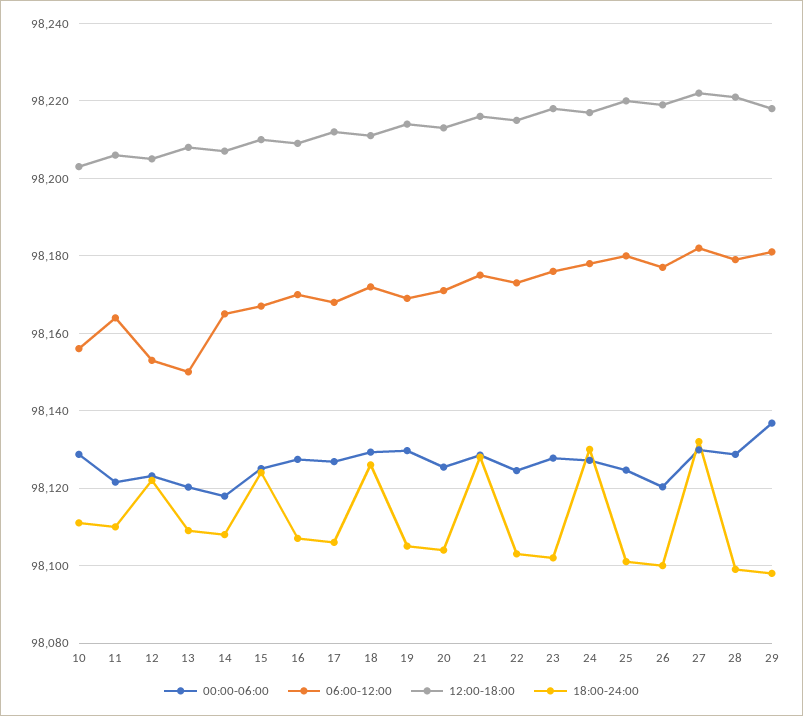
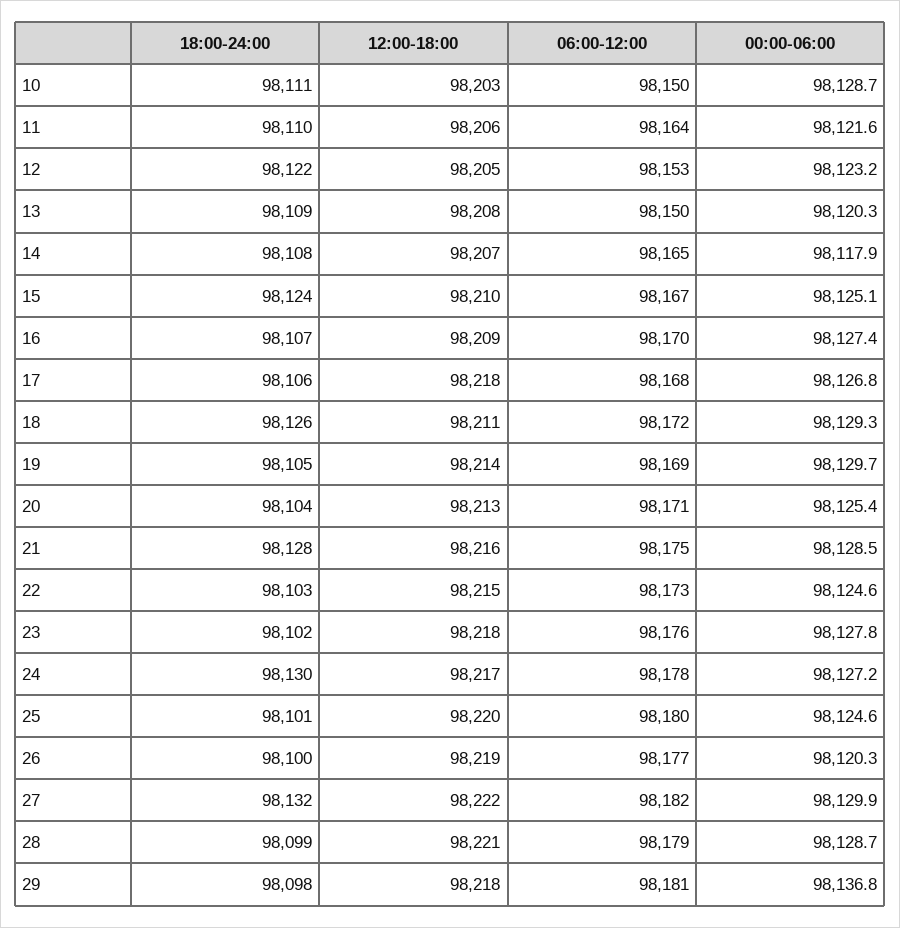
06:00-12:00, 10: 98156 -> 98150
12:00-18:00, 17: 98212 -> 98218

